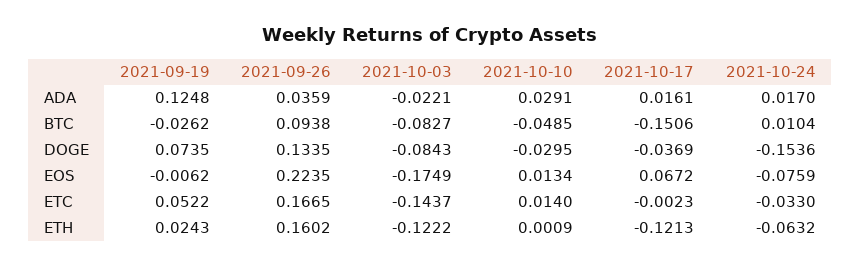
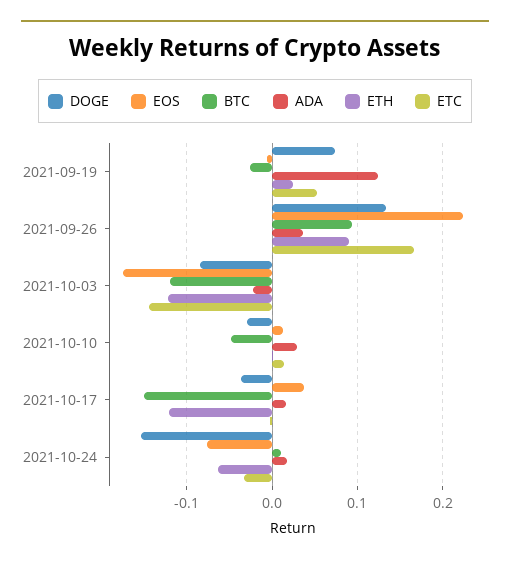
BTC, 2021-10-03: -0.0827 -> -0.12
EOS, 2021-10-17: 0.0672 -> 0.04
ETH, 2021-09-26: 0.1602 -> 0.09

